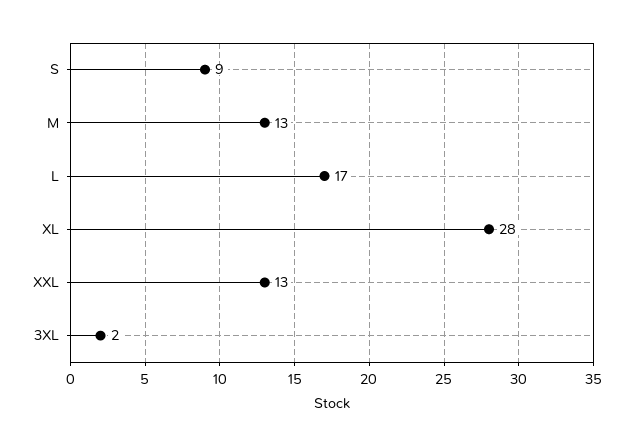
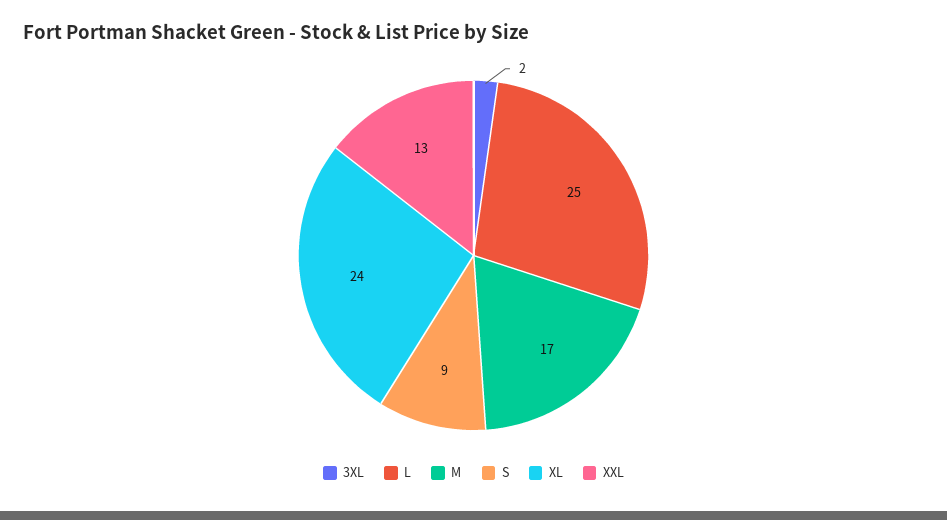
M: 13 -> 17
L: 17 -> 25
XL: 28 -> 24

